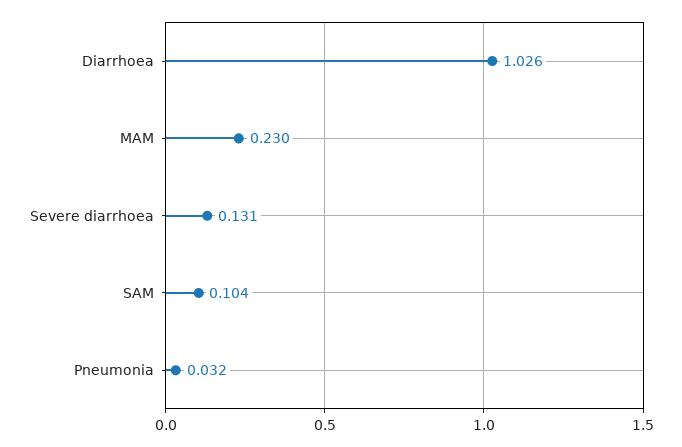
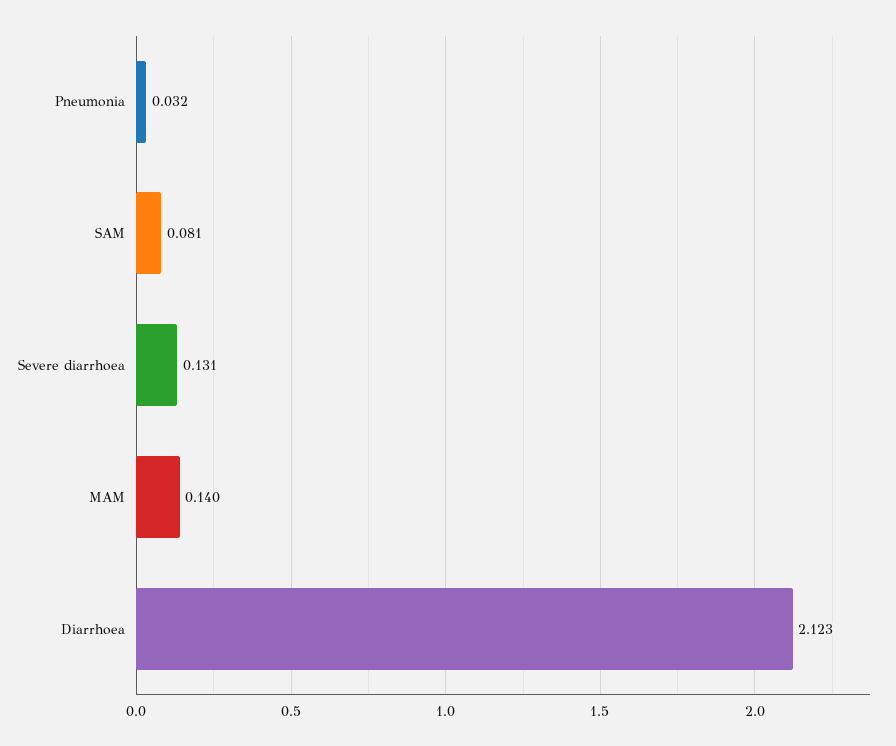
Diarrhoea: 1.026 -> 2.123
MAM: 0.23 -> 0.14
SAM: 0.104 -> 0.081

